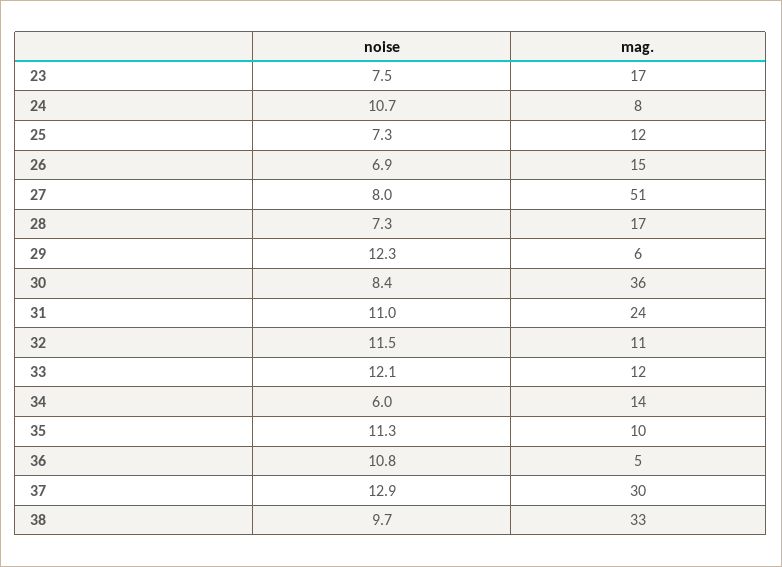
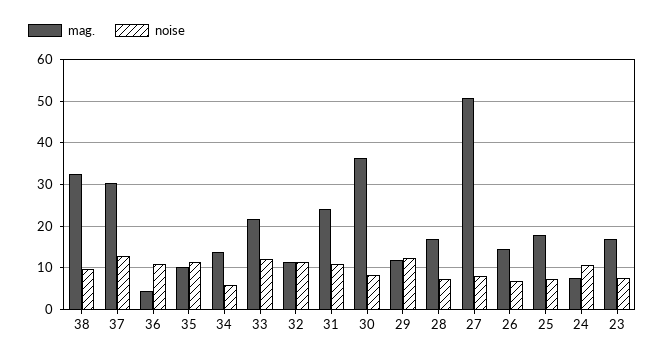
mag., 25: 12 -> 18
mag., 29: 6 -> 12
mag., 33: 12 -> 22

